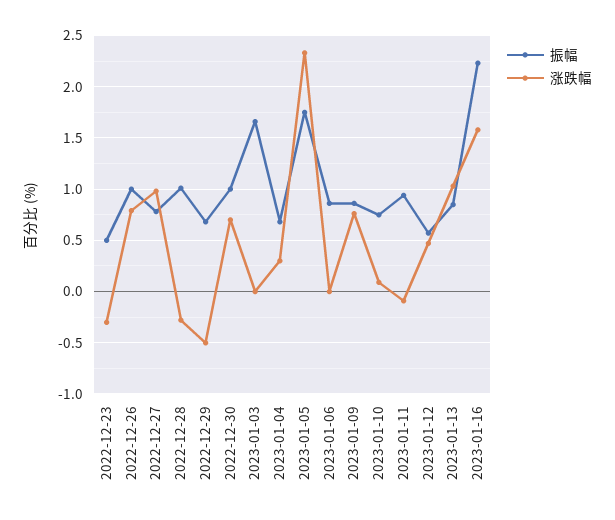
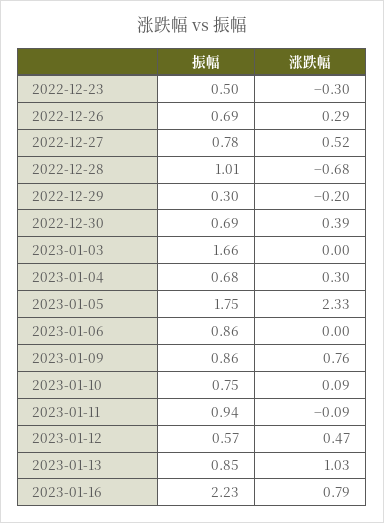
振幅, 2022-12-26: 1 -> 0.69
涨跌幅, 2022-12-26: 0.8 -> 0.29
涨跌幅, 2022-12-27: 1 -> 0.52
涨跌幅, 2022-12-28: -0.3 -> -0.68
振幅, 2022-12-29: 0.7 -> 0.3
涨跌幅, 2022-12-29: -0.5 -> -0.2
振幅, 2022-12-30: 1 -> 0.69
涨跌幅, 2022-12-30: 0.7 -> 0.39
涨跌幅, 2023-01-16: 1.6 -> 0.79

